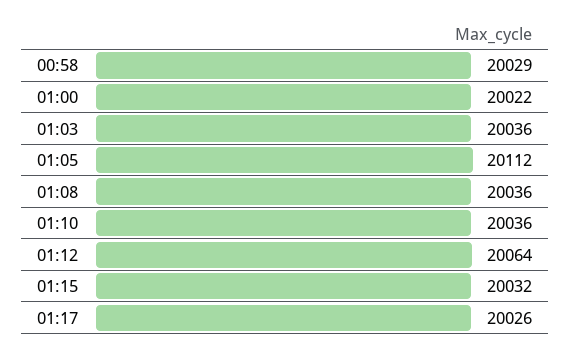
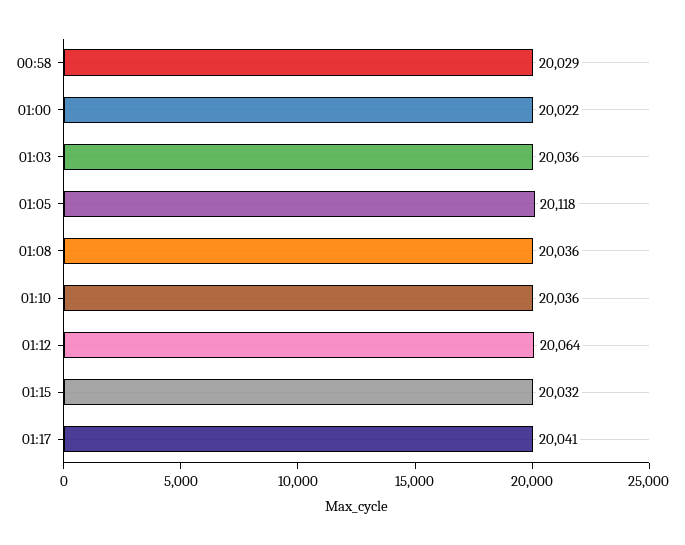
01:05: 20112 -> 20118
01:17: 20026 -> 20041

